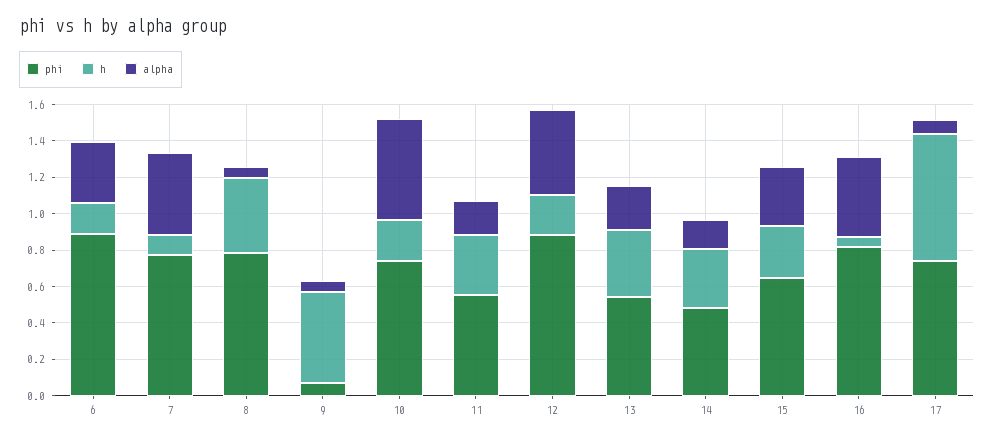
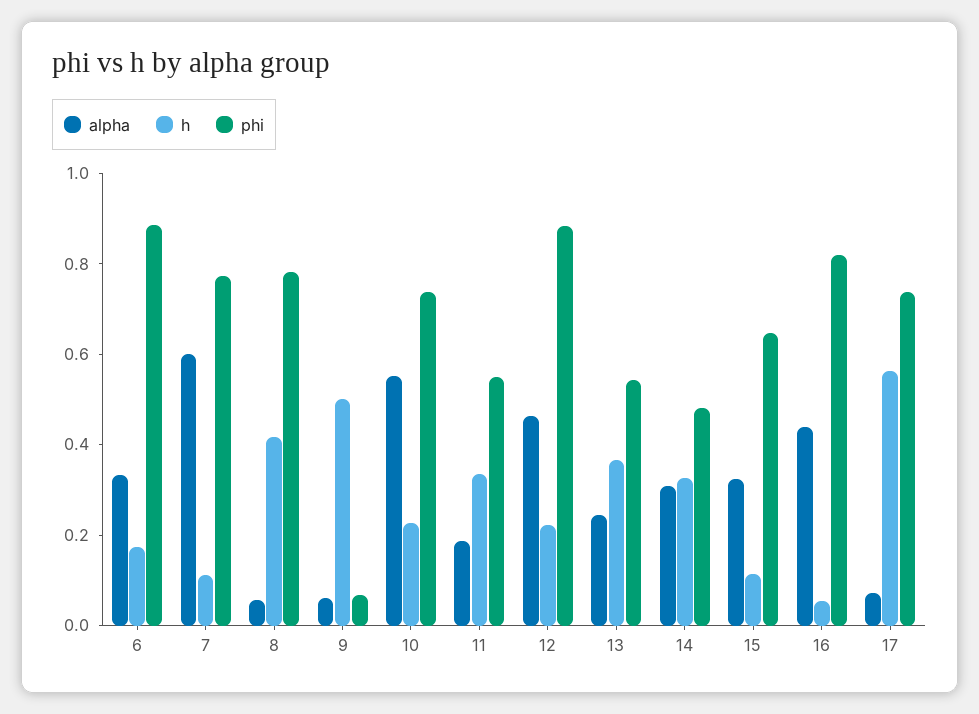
alpha, 7: 0.45 -> 0.6
alpha, 14: 0.15 -> 0.3
h, 15: 0.3 -> 0.1
h, 17: 0.7 -> 0.55

